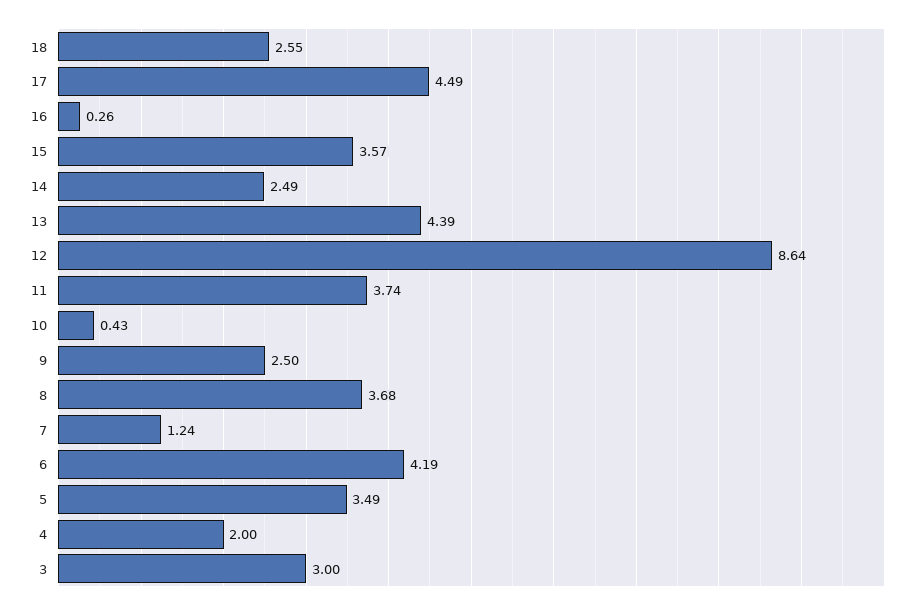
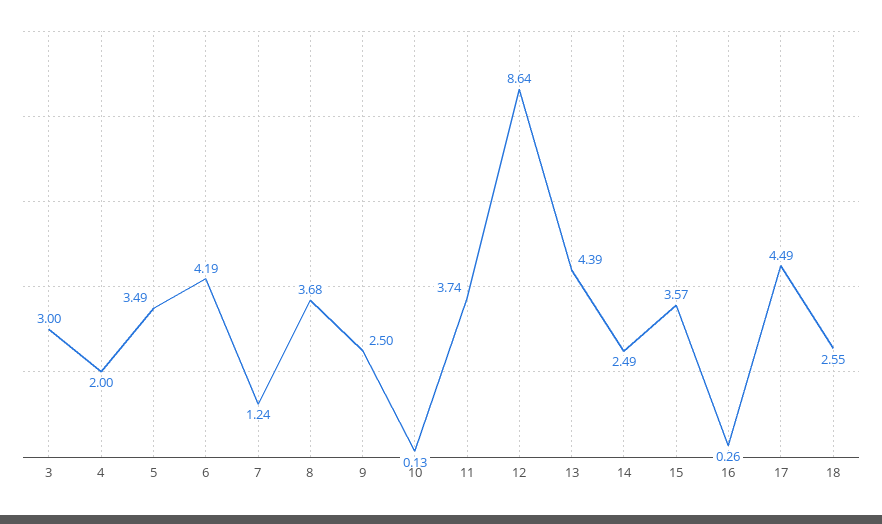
10: 0.43 -> 0.13

